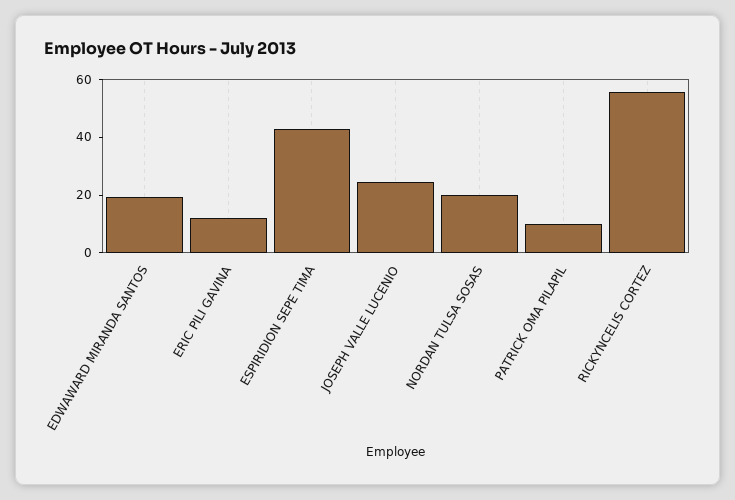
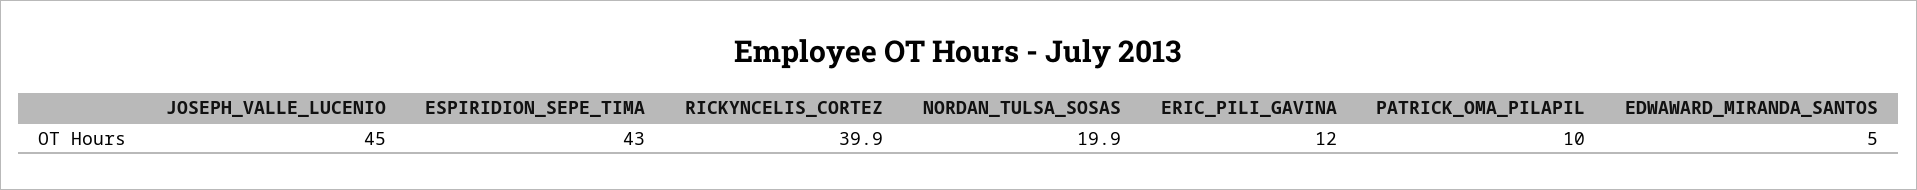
EDWAWARD MIRANDA SANTOS: 20 -> 5
JOSEPH VALLE LUCENIO: 25 -> 45
RICKYNCELIS CORTEZ: 55 -> 39.9

